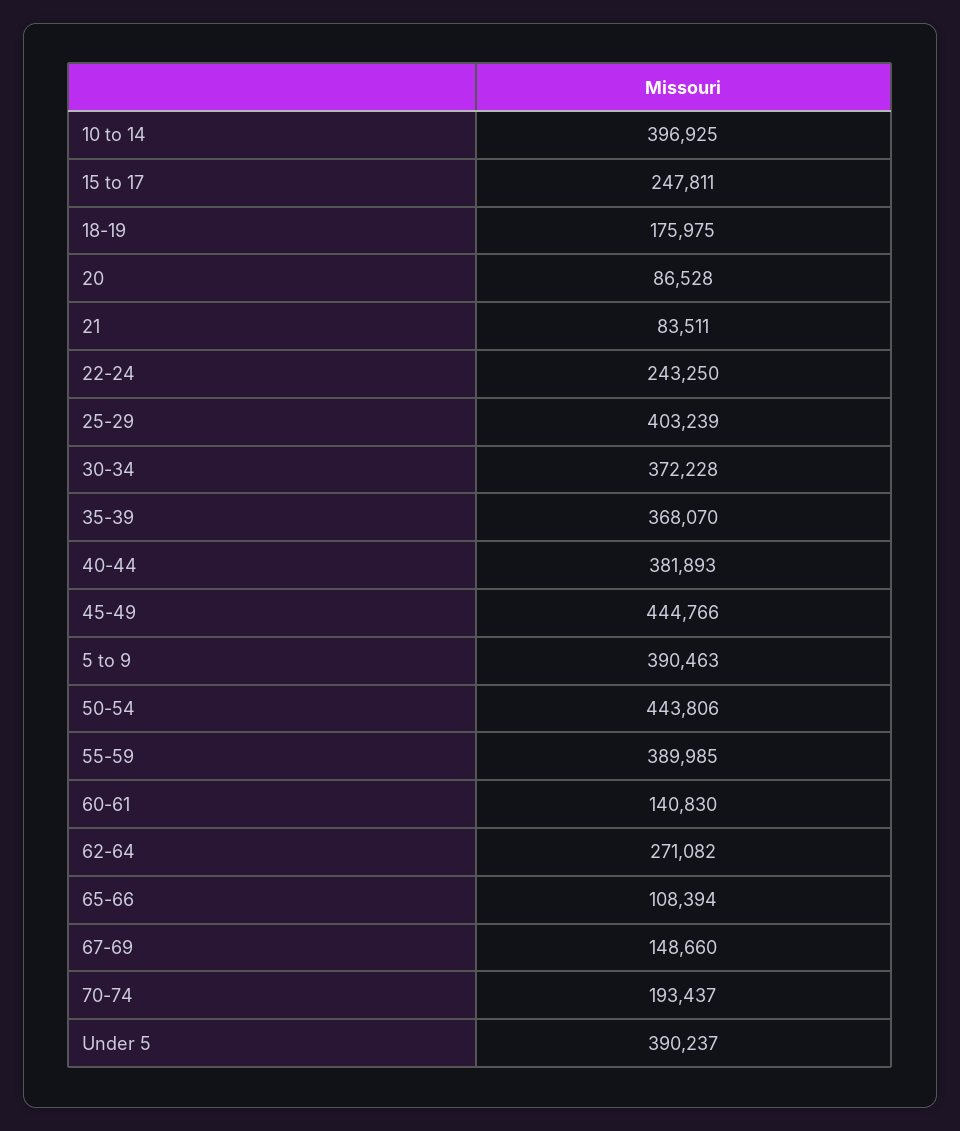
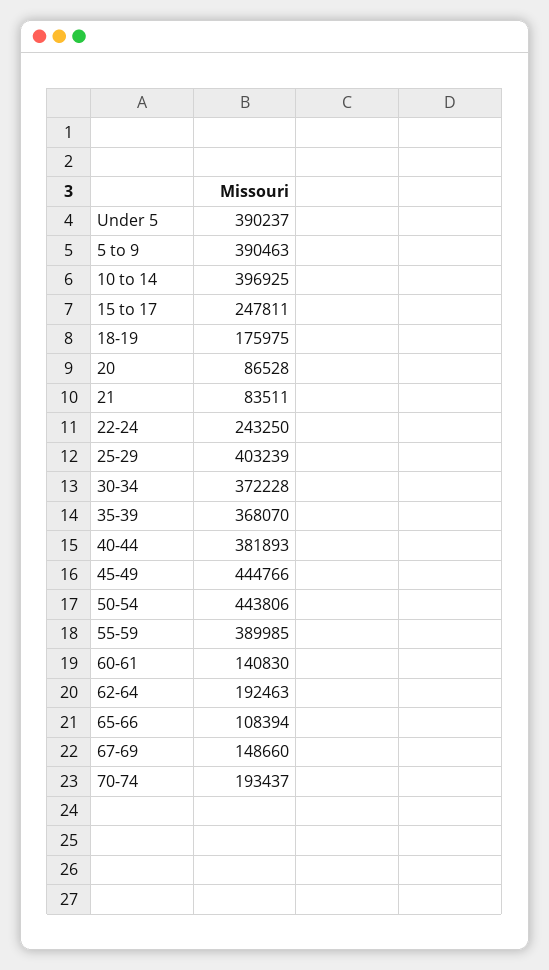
62-64: 271082 -> 192463

